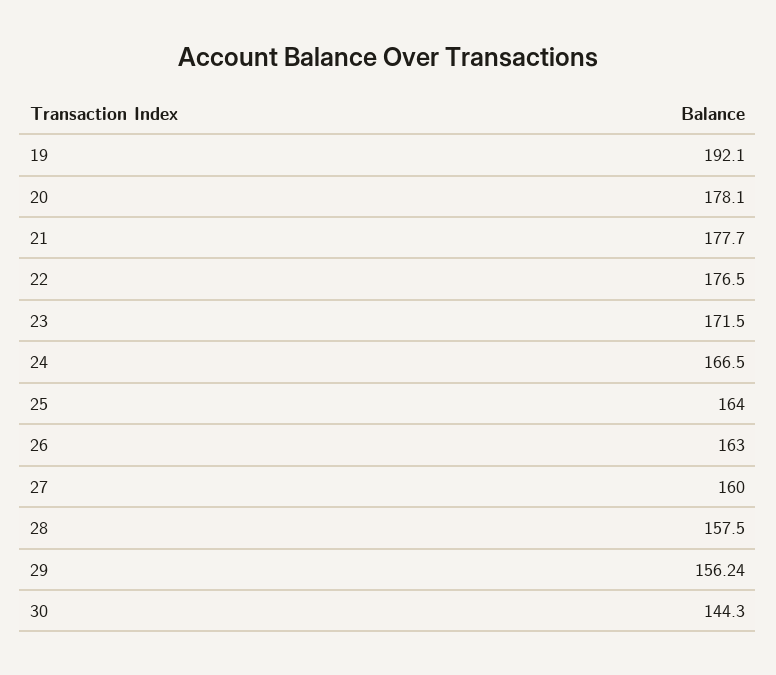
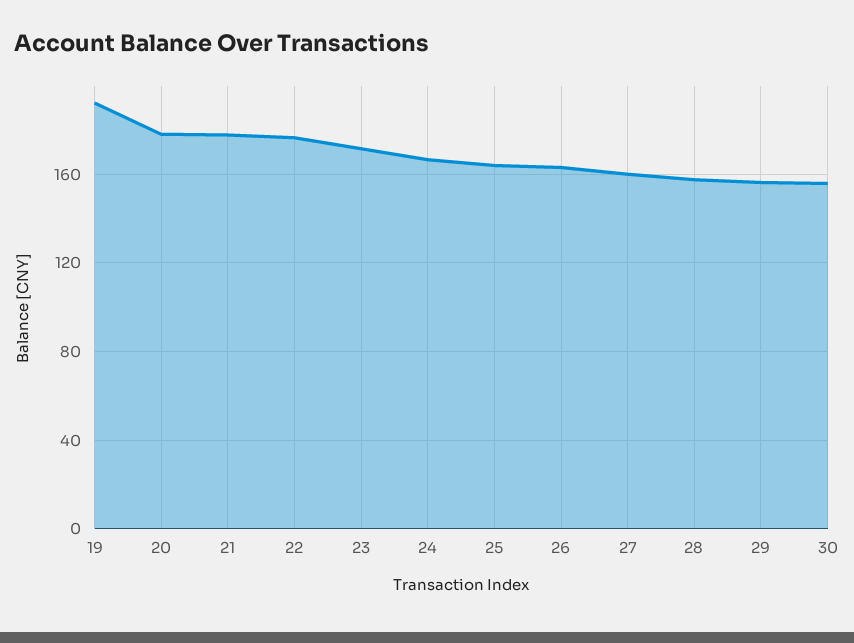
30: 144.3 -> 155

